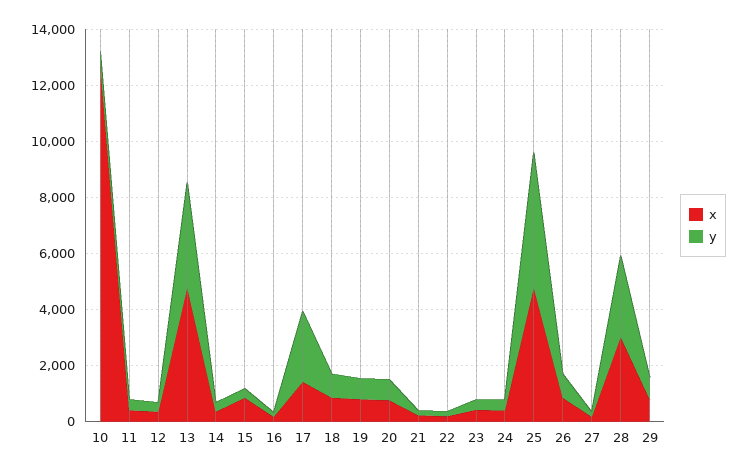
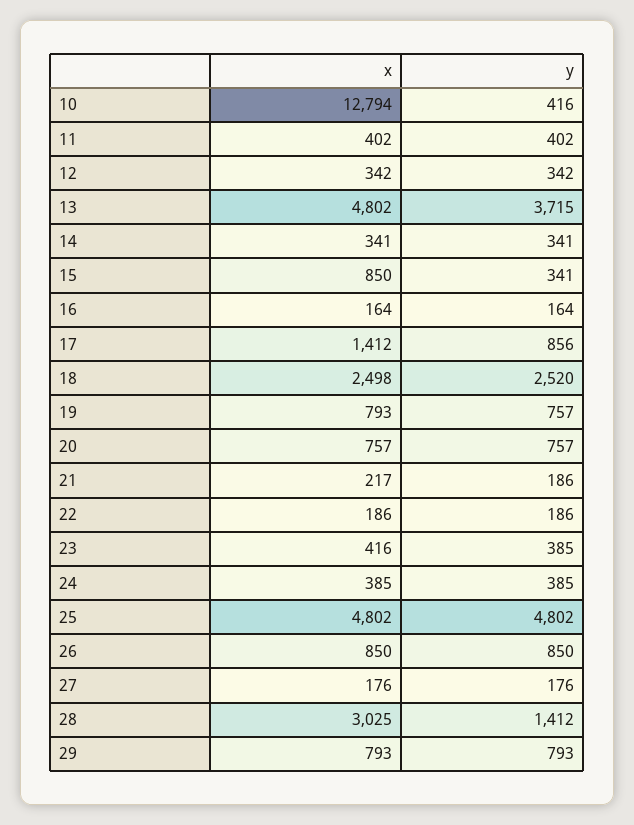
y, 17: 2500 -> 856
x, 18: 1000 -> 2498
y, 18: 1000 -> 2520
y, 28: 3000 -> 1412

